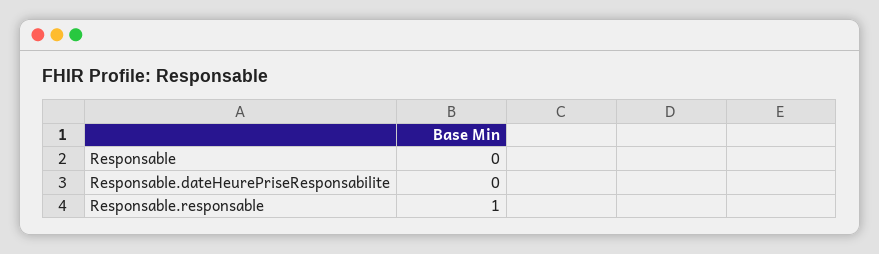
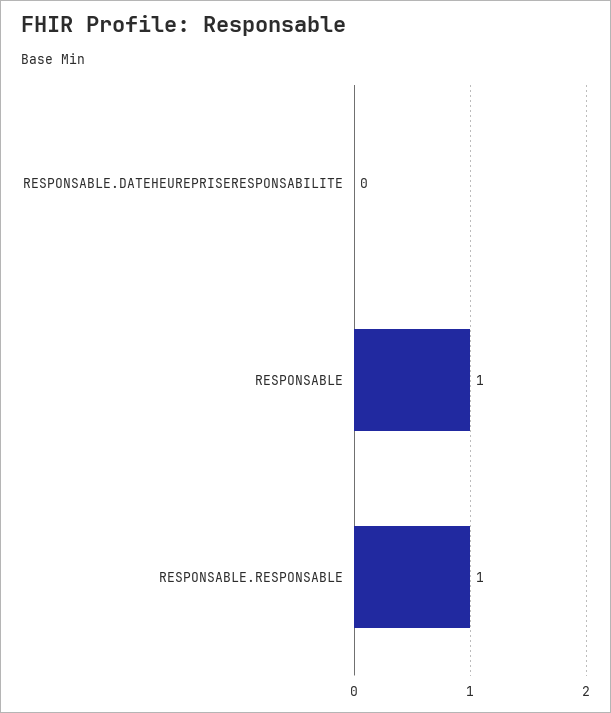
Responsable: 0 -> 1

